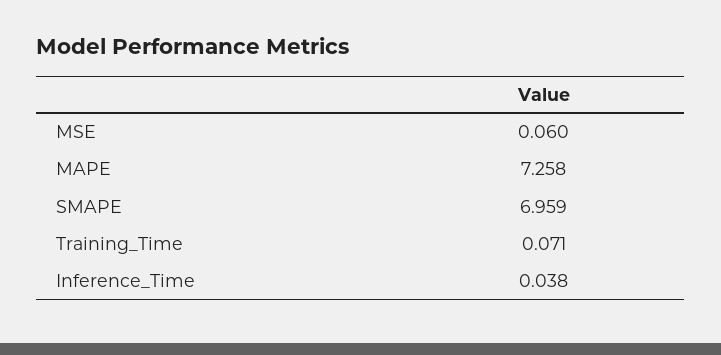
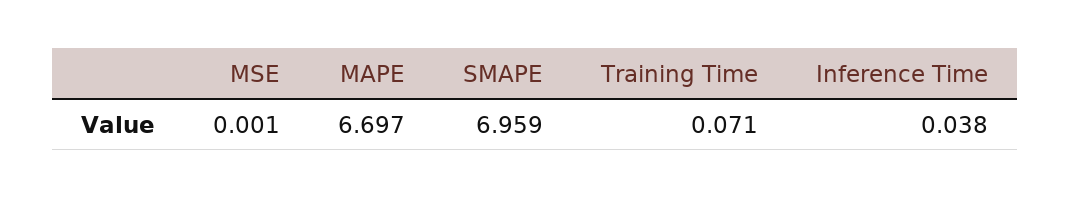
MSE: 0.06 -> 0.001
MAPE: 7.258 -> 6.697

